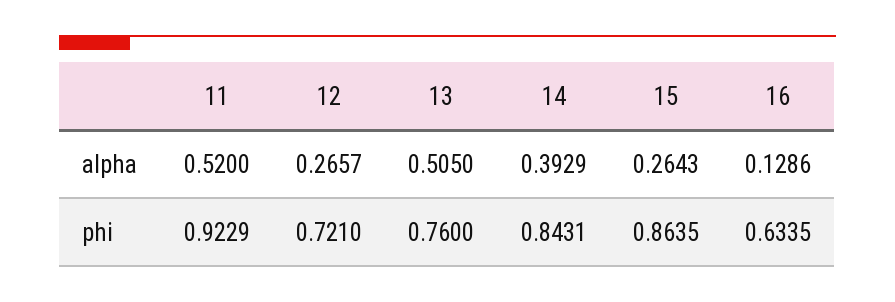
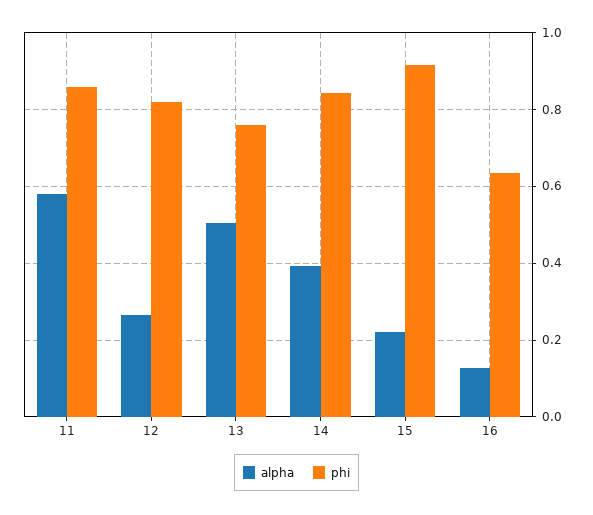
alpha, 11: 0.52 -> 0.58
alpha, 15: 0.2643 -> 0.22
phi, 11: 0.9229 -> 0.86
phi, 12: 0.721 -> 0.82
phi, 15: 0.8635 -> 0.92

